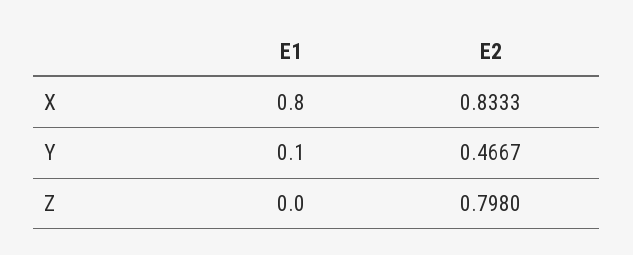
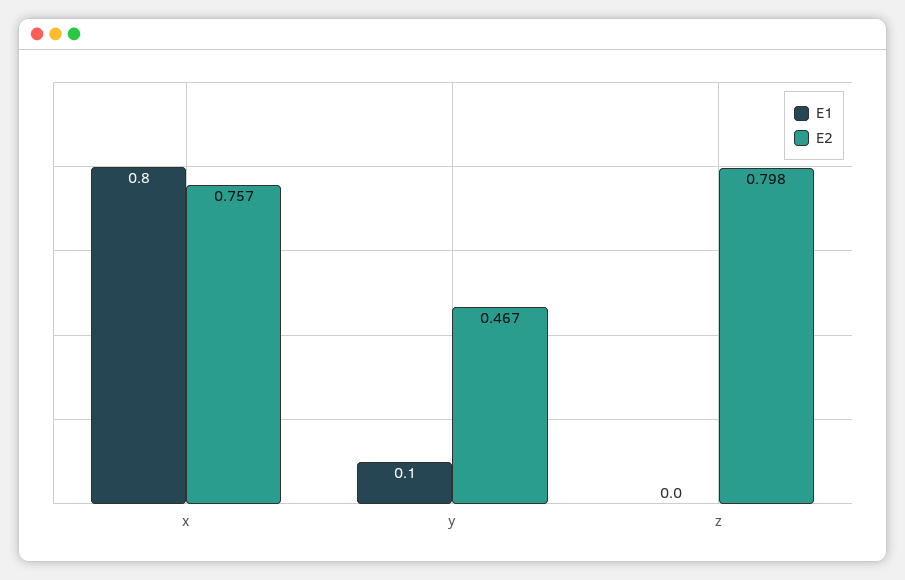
E2, X: 0.8333 -> 0.757

